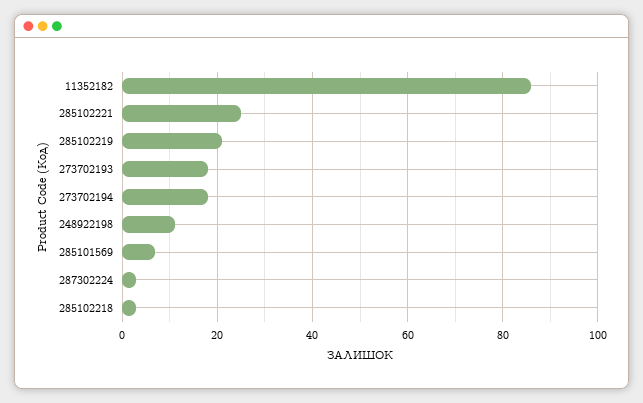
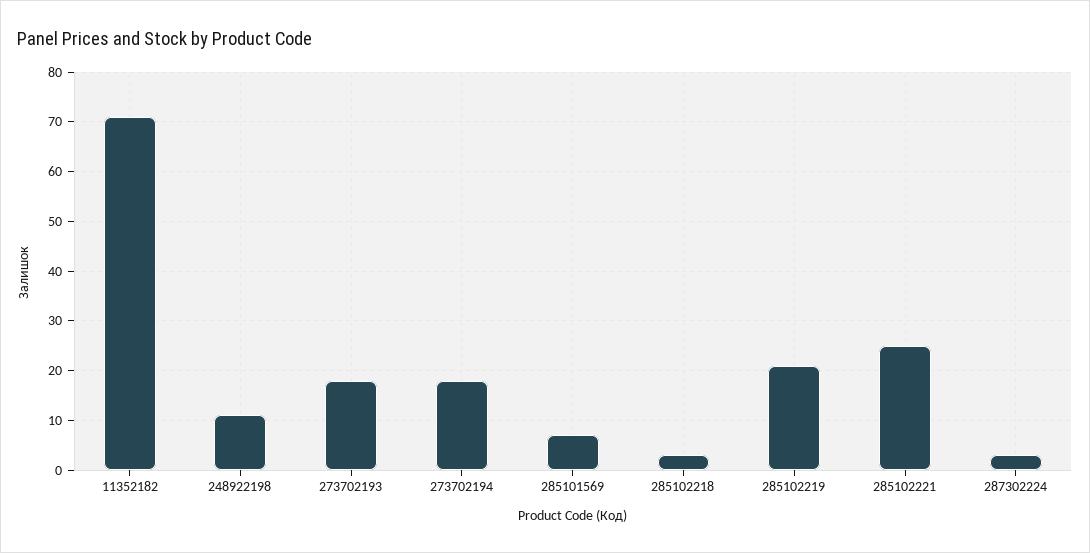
11352182: 85 -> 70

